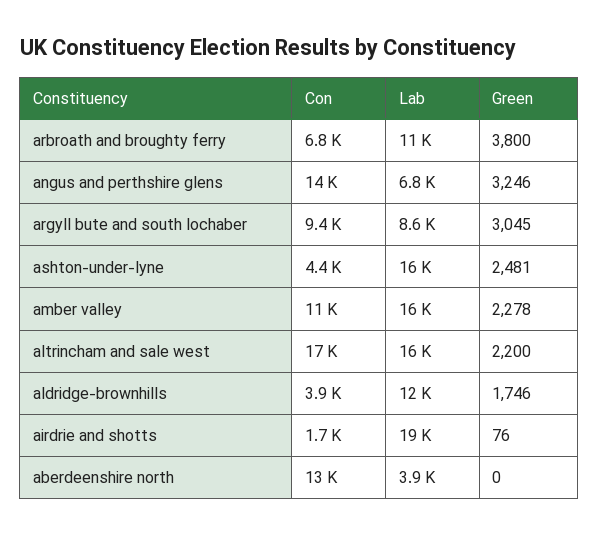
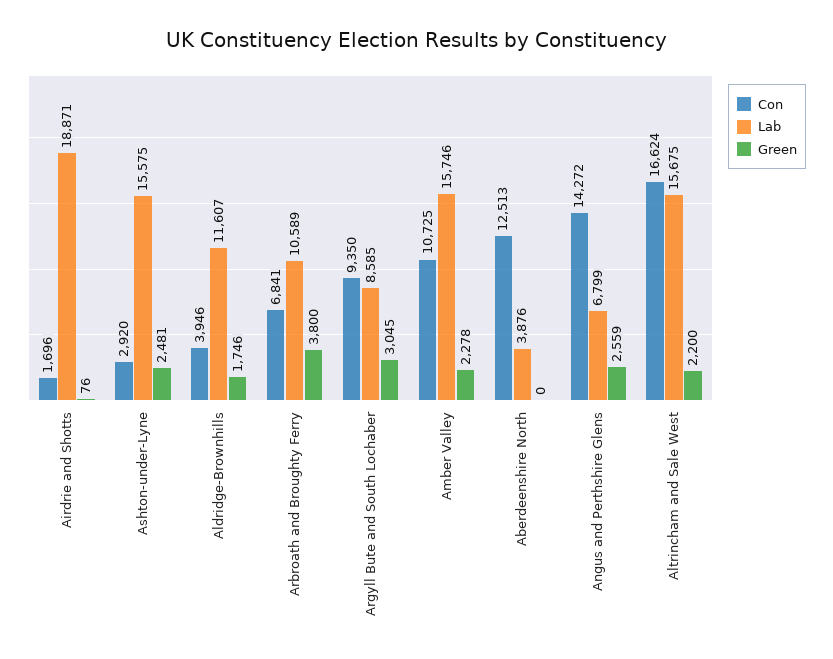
Green, angus and perthshire glens: 3246 -> 2559
Con, ashton-under-lyne: 4400 -> 2920

